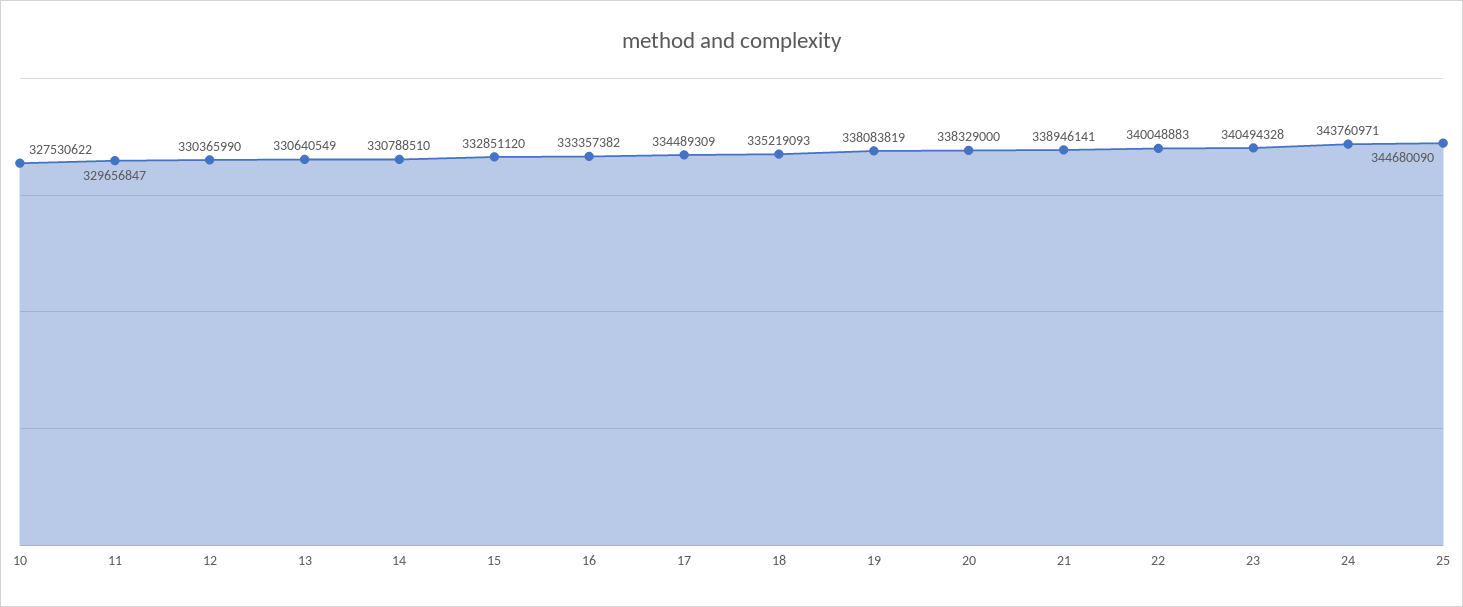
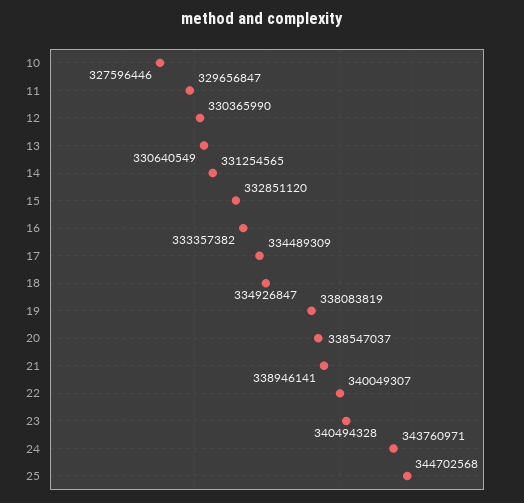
10: 327530622 -> 327596446
14: 330788510 -> 331254565
18: 335219093 -> 334926847
20: 338329000 -> 338547037
22: 340048883 -> 340049307
25: 344680090 -> 344702568

